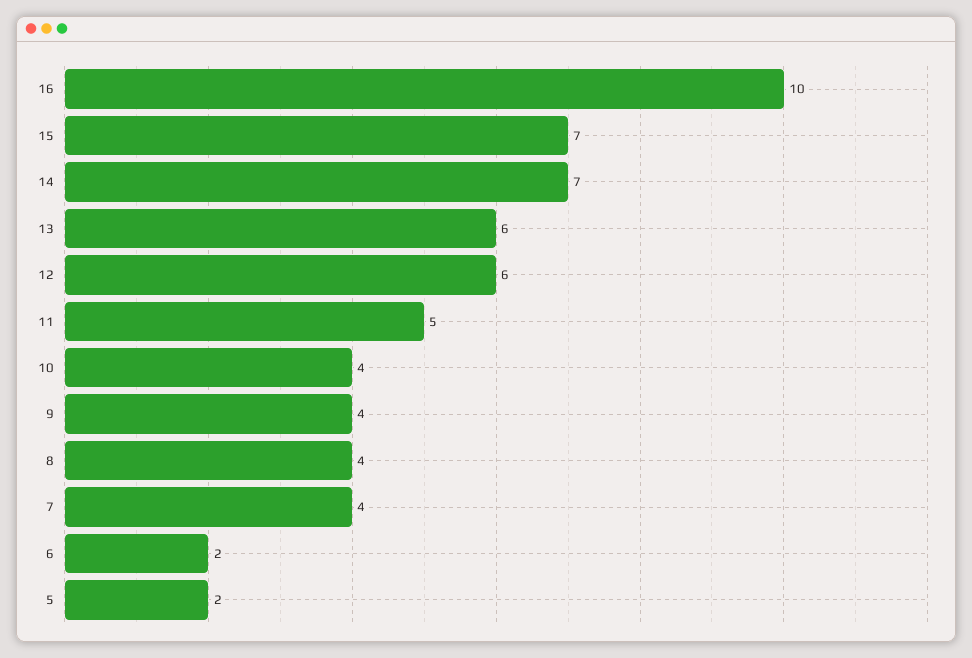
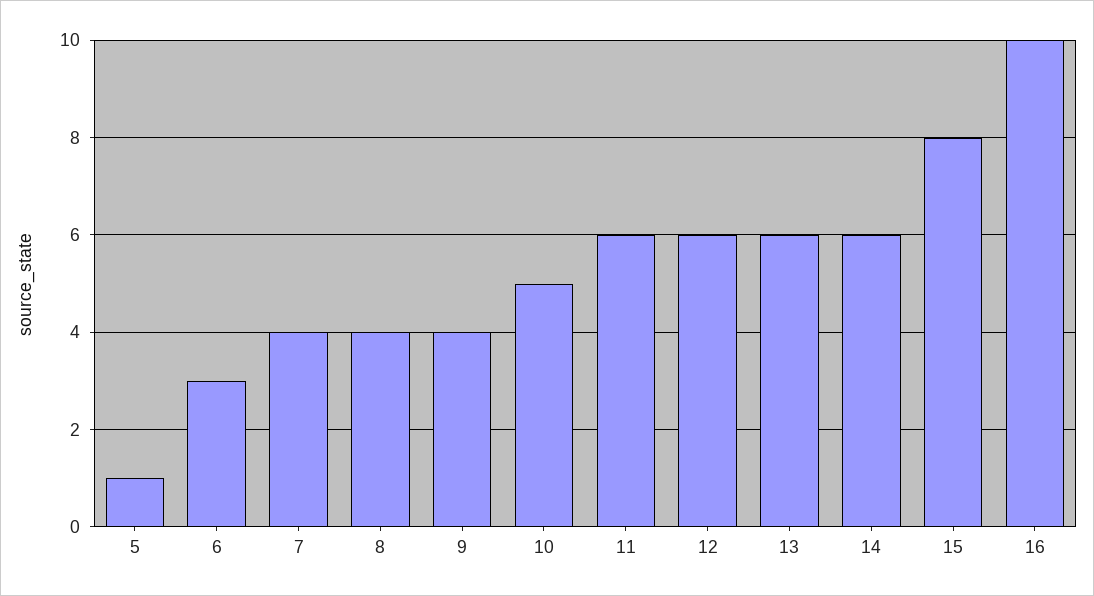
15: 7 -> 8
14: 7 -> 6
11: 5 -> 6
10: 4 -> 5
6: 2 -> 3
5: 2 -> 1

